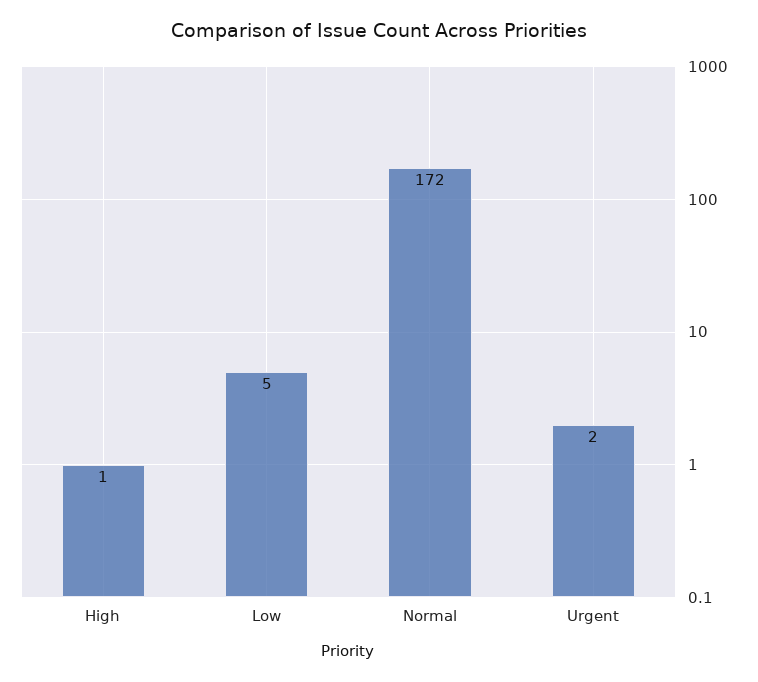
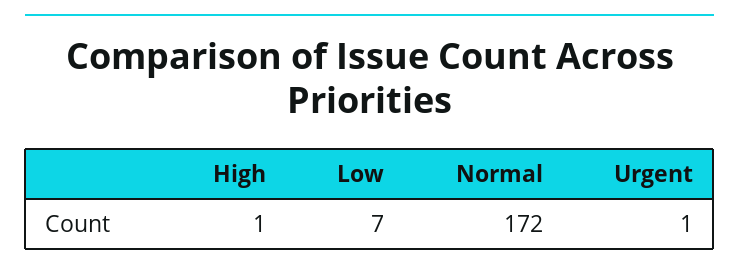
Low: 5 -> 7
Urgent: 2 -> 1

